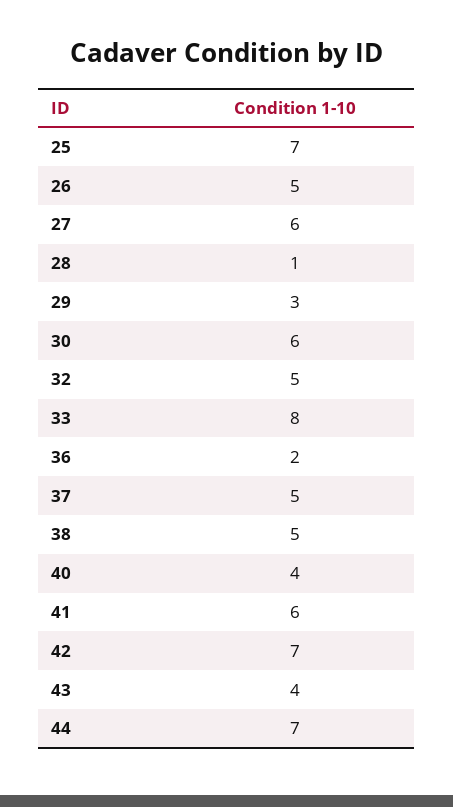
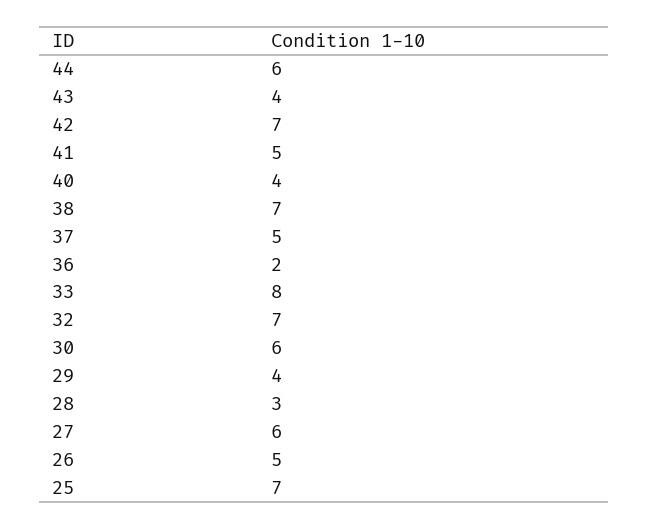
28: 1 -> 3
29: 3 -> 4
32: 5 -> 7
38: 5 -> 7
41: 6 -> 5
44: 7 -> 6

